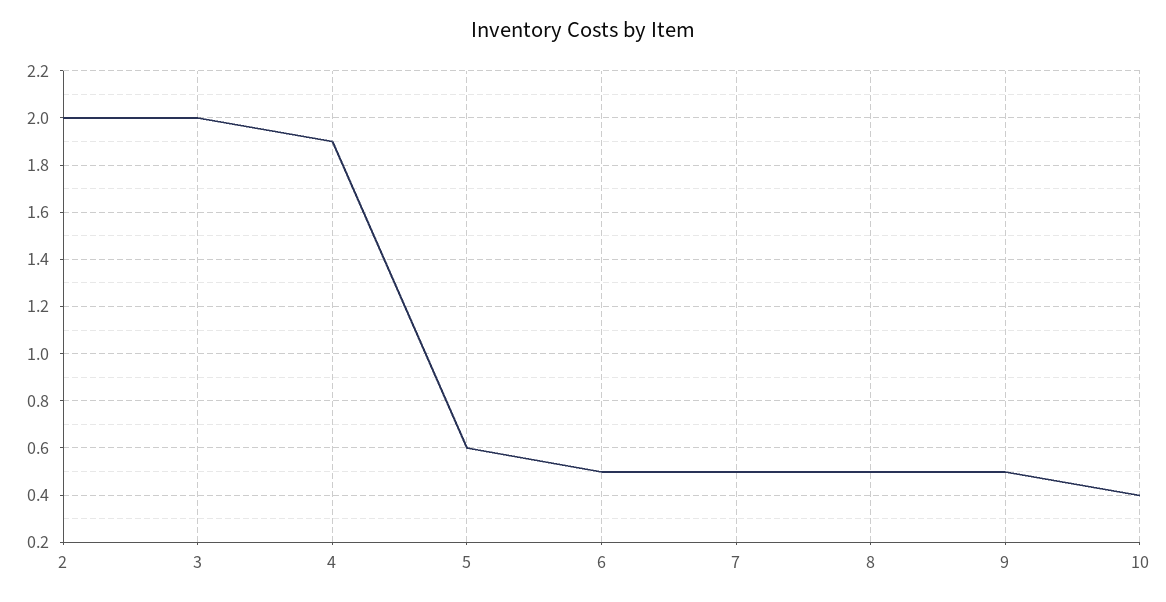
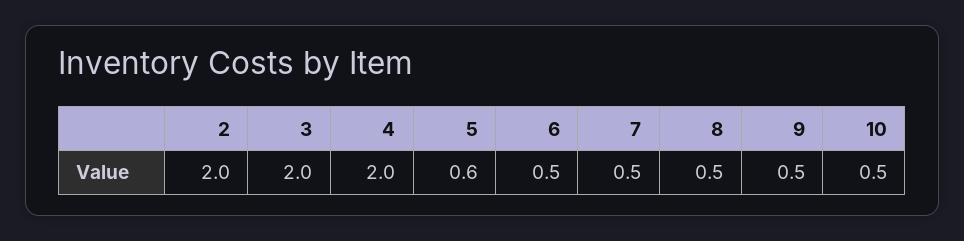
4: 1.9 -> 2
10: 0.4 -> 0.5

